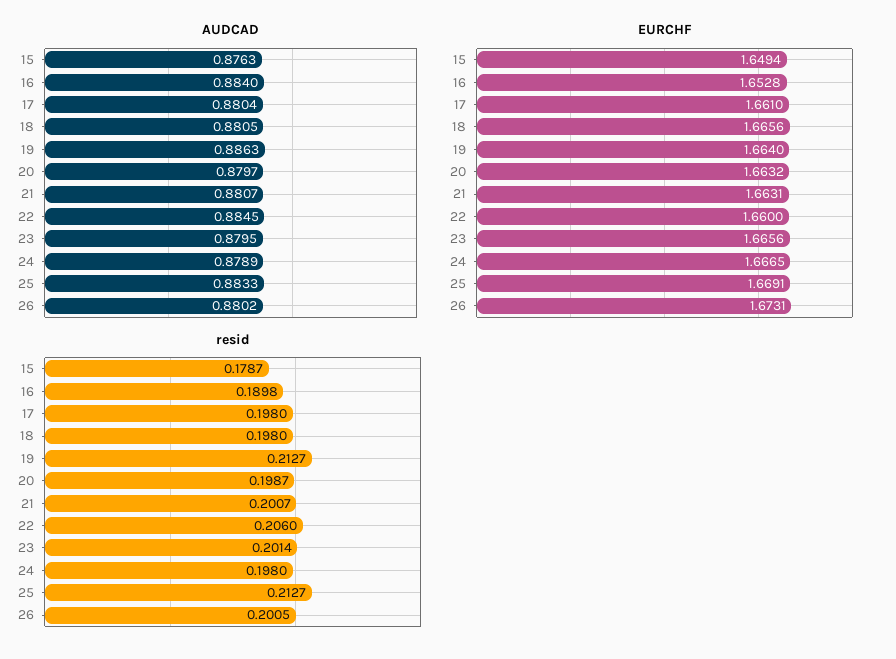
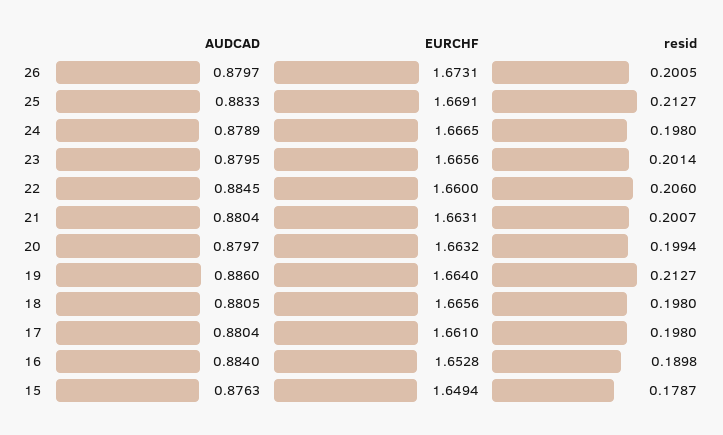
AUDCAD, 19: 0.8863 -> 0.886
AUDCAD, 21: 0.8807 -> 0.8804
AUDCAD, 26: 0.8802 -> 0.8797
resid, 20: 0.1987 -> 0.1994

